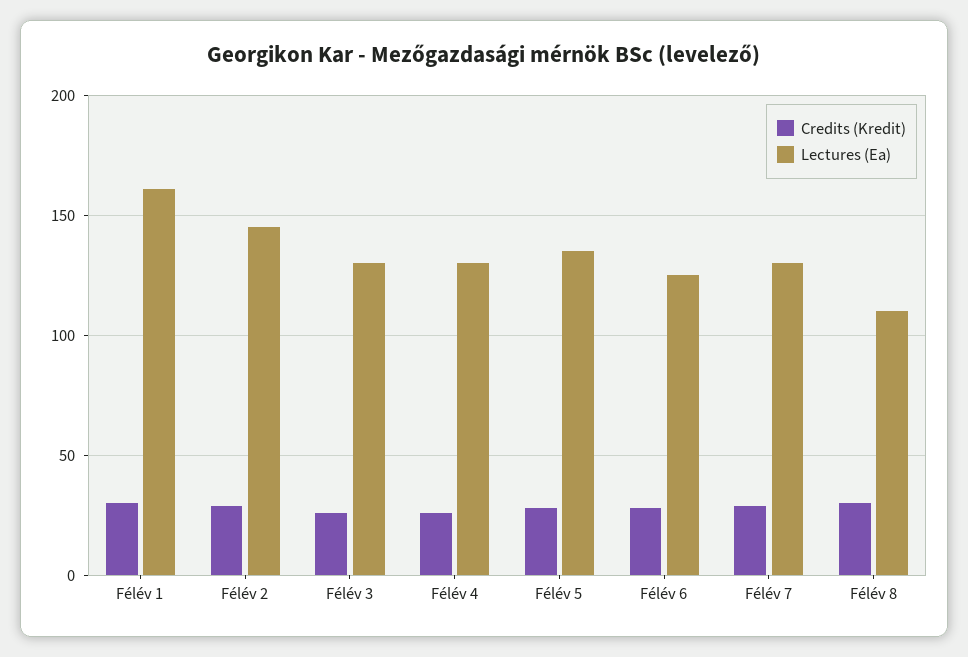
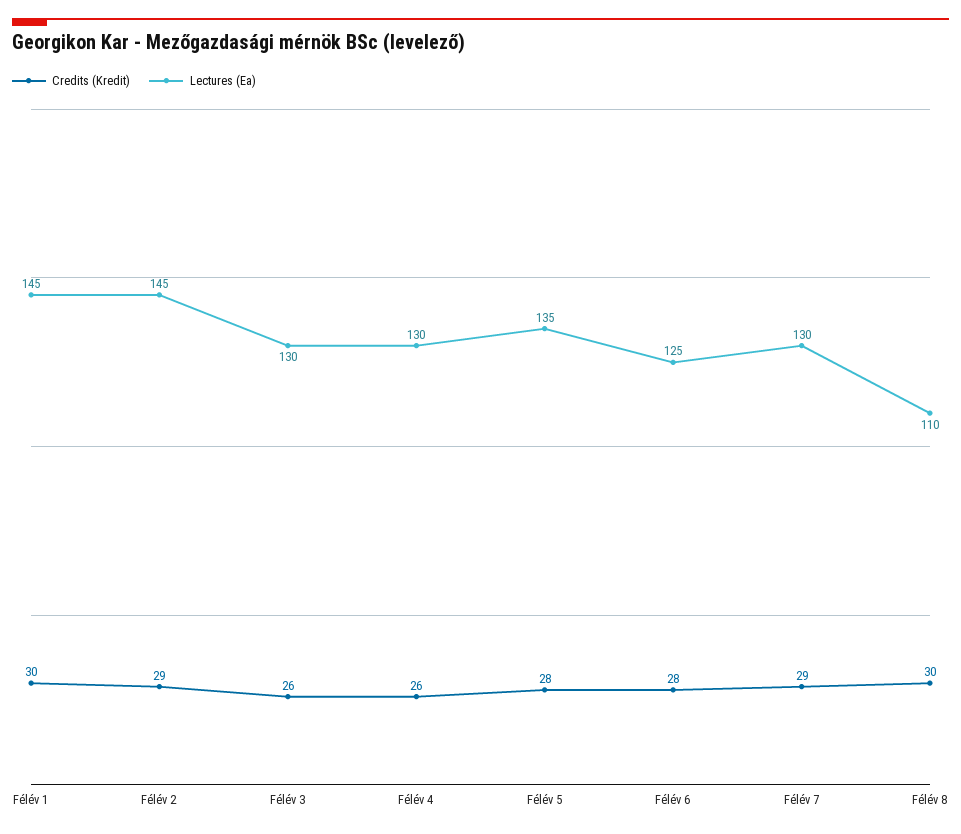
Lectures (Ea), Félév 1: 160 -> 145

